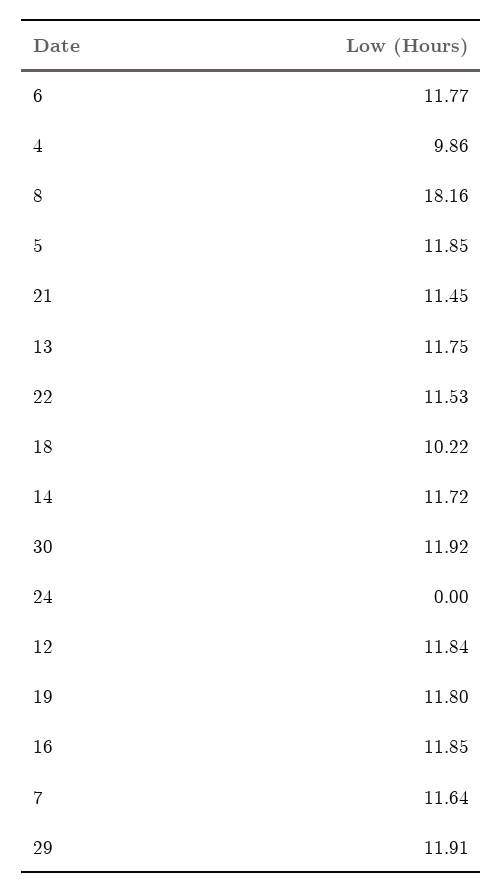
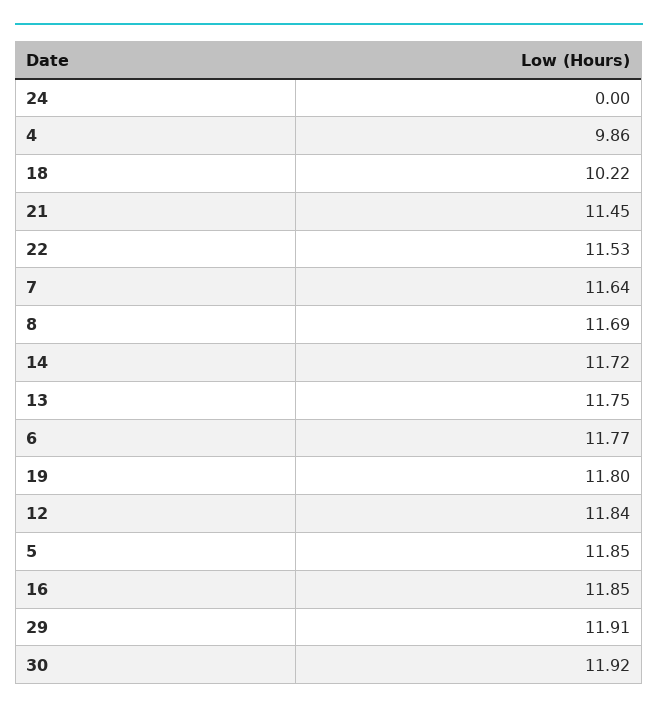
8: 18.16 -> 11.69

